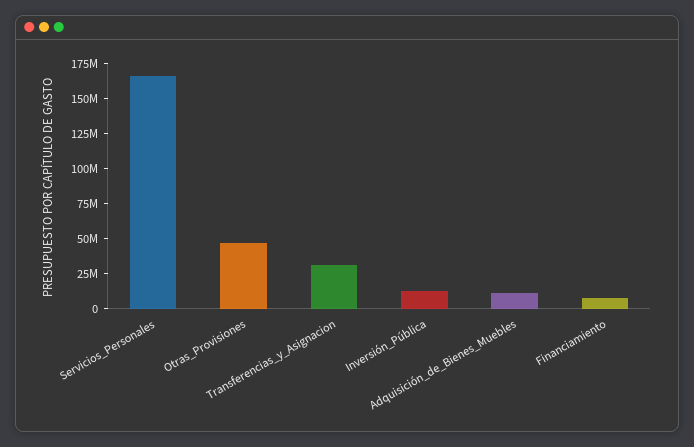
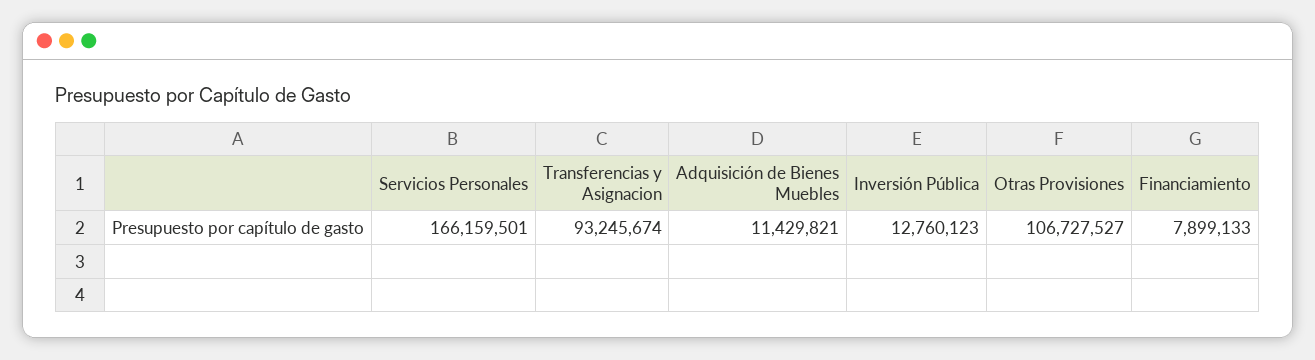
Otras_Provisiones: 50000000 -> 106727527
Transferencias_y_Asignacion: 25000000 -> 93245674

